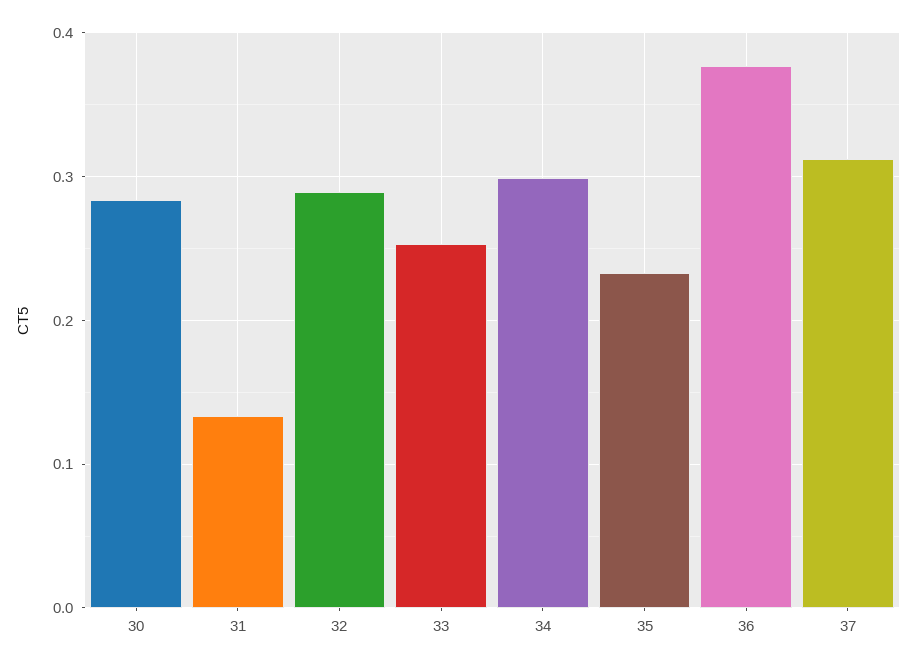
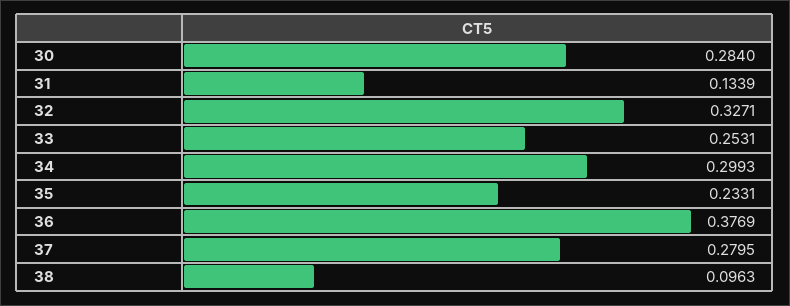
32: 0.29 -> 0.3271
37: 0.31 -> 0.2795
38: none -> 0.0963

